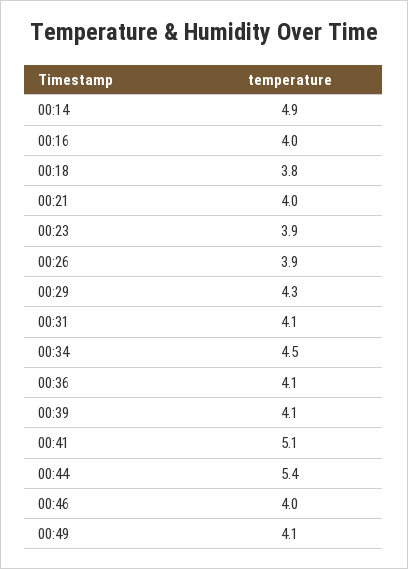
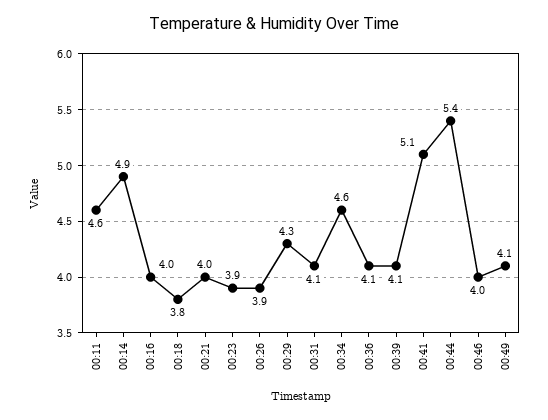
00:34: 4.5 -> 4.6
00:11: none -> 4.6

